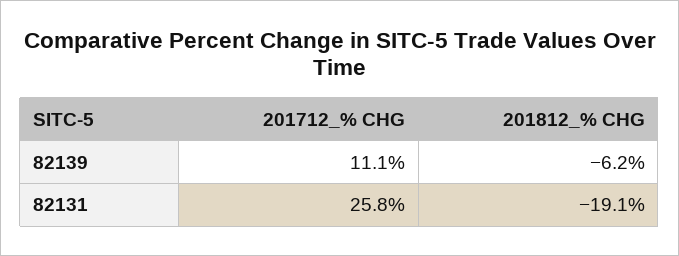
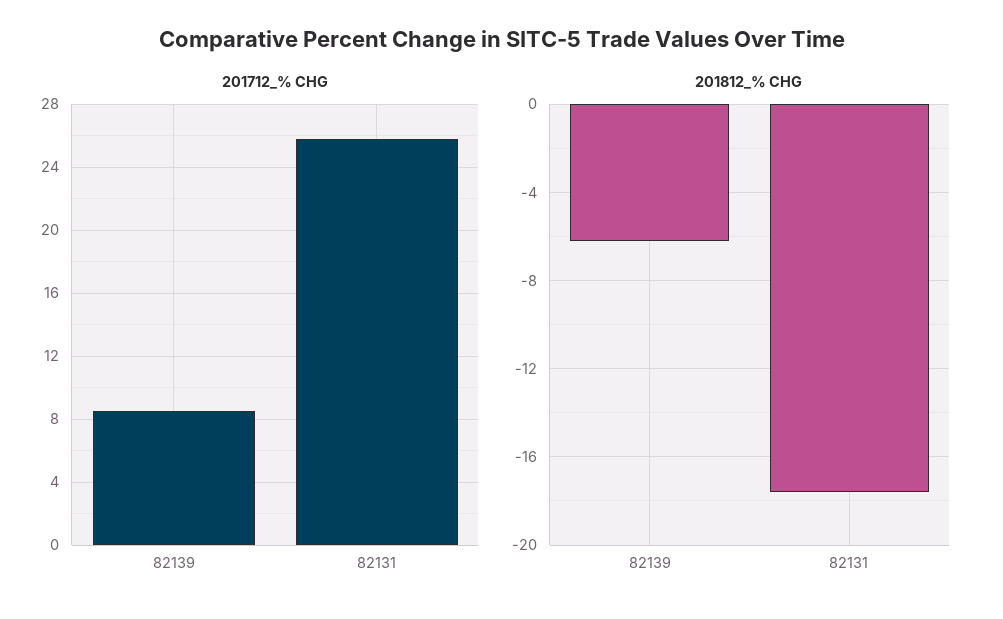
201712_% CHG, 82139: 11.1 -> 8.5
201812_% CHG, 82131: -19.1 -> -17.5

